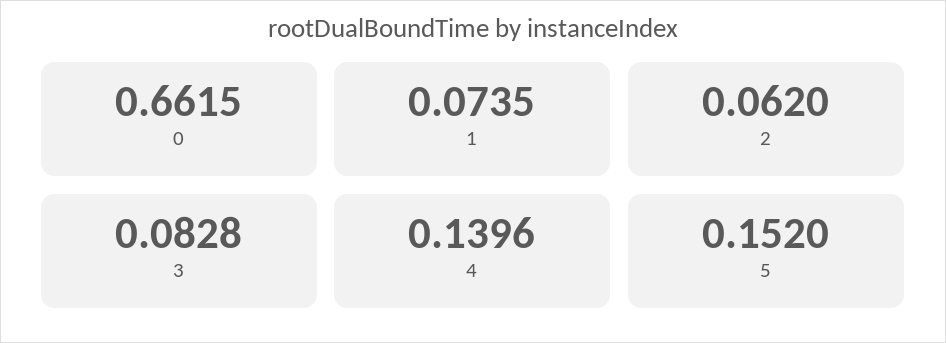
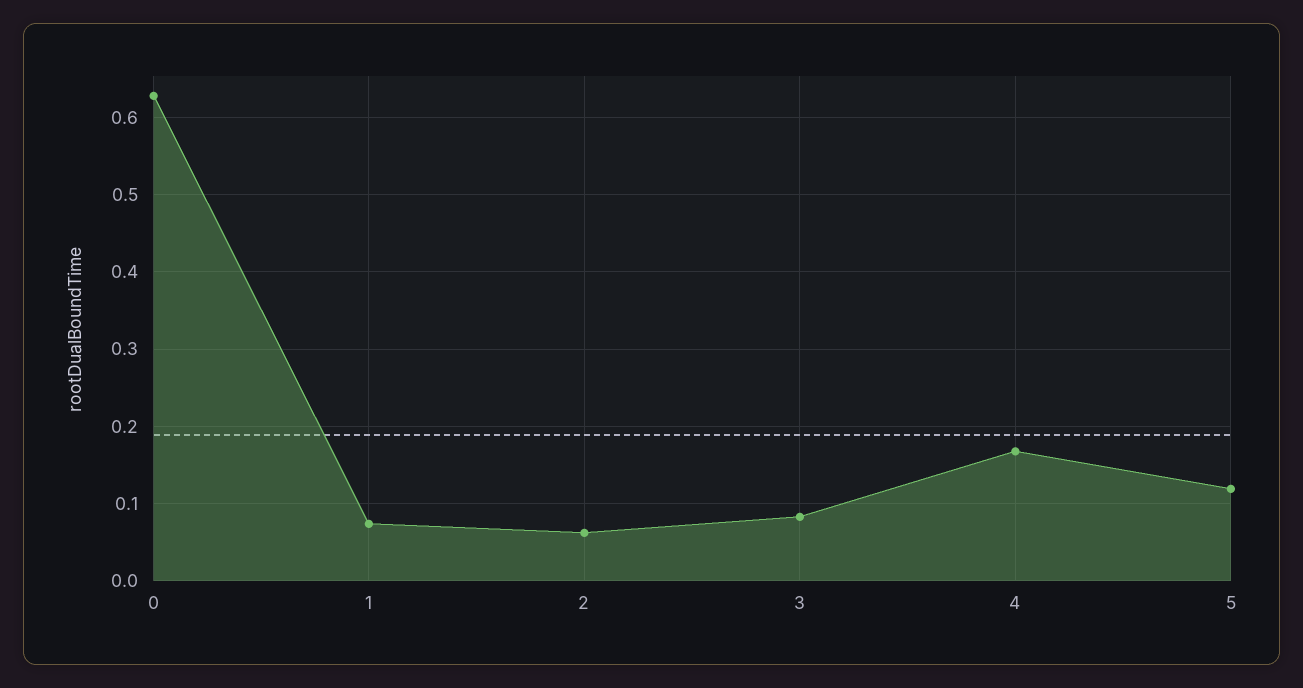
0: 0.6615 -> 0.63
4: 0.1396 -> 0.17
5: 0.152 -> 0.12

